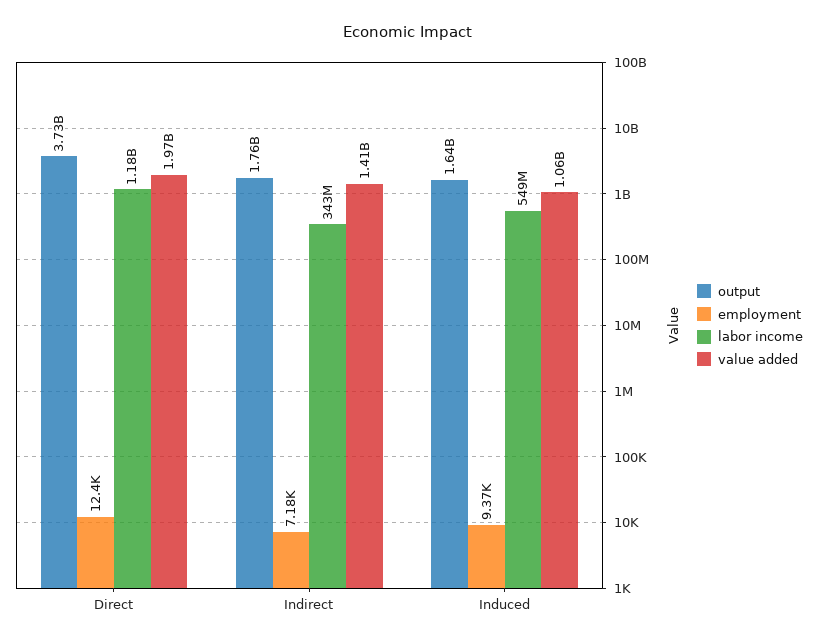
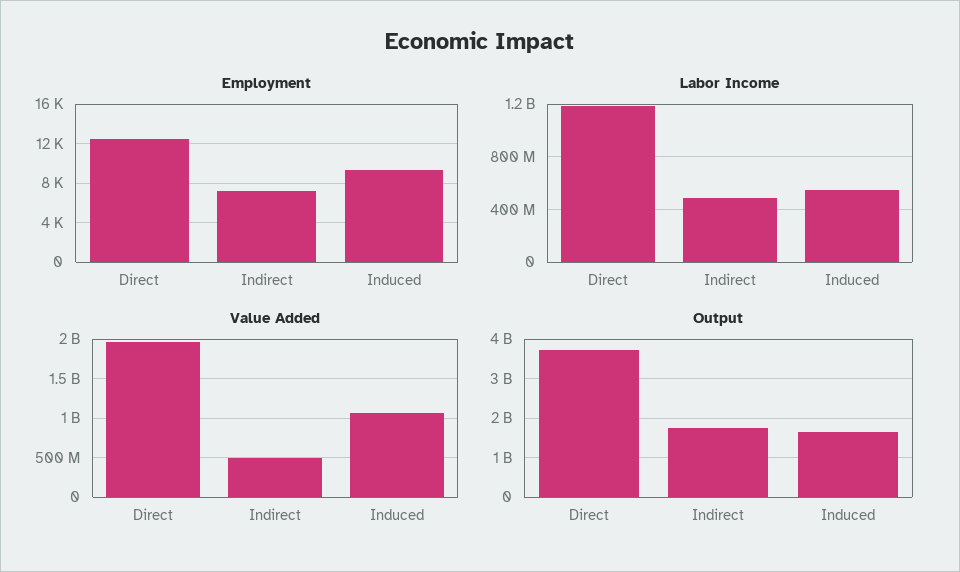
labor income, Indirect: 343000000 -> 500000000
value added, Indirect: 1410000000 -> 500000000

